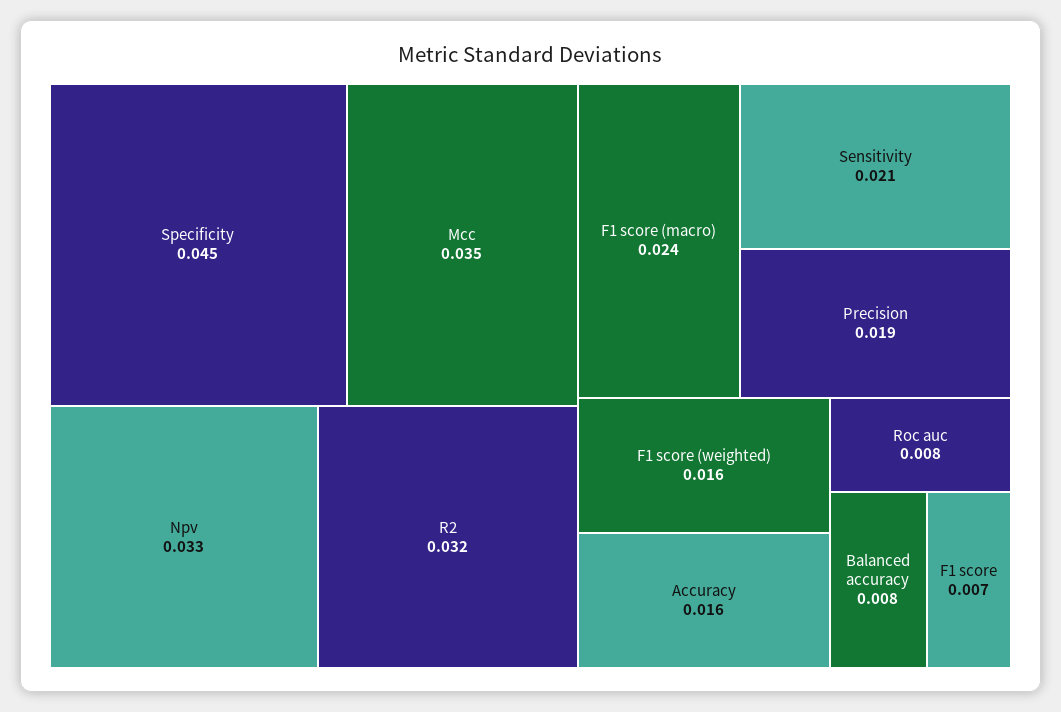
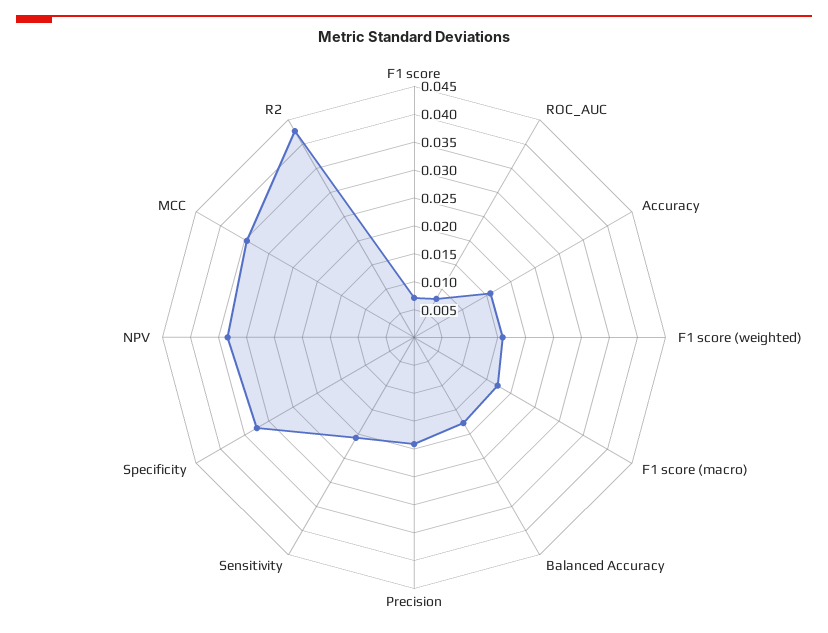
Specificity: 0.045 -> 0.0325
R2: 0.032 -> 0.0425
F1 score (macro): 0.024 -> 0.0175
Balanced accuracy: 0.008 -> 0.0175

